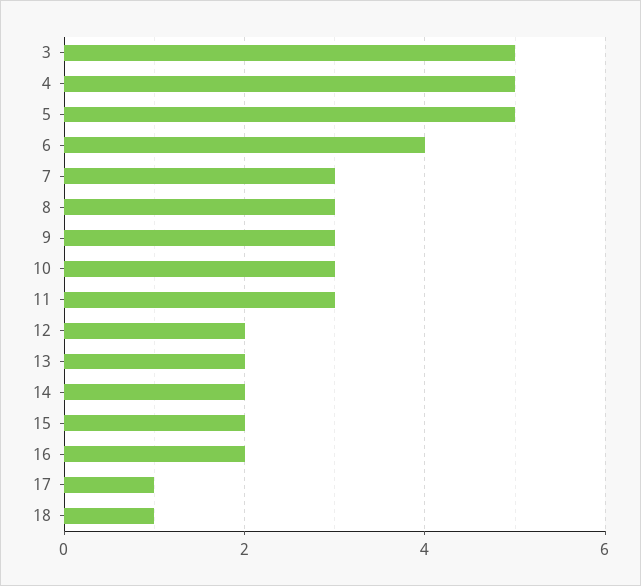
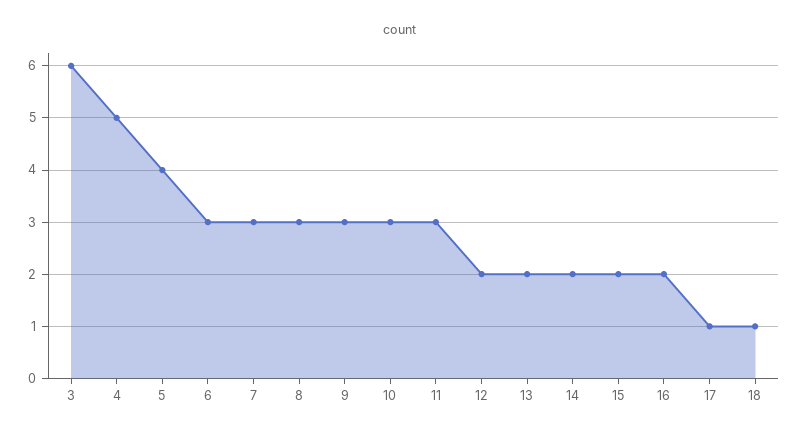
3: 5 -> 6
5: 5 -> 4
6: 4 -> 3

